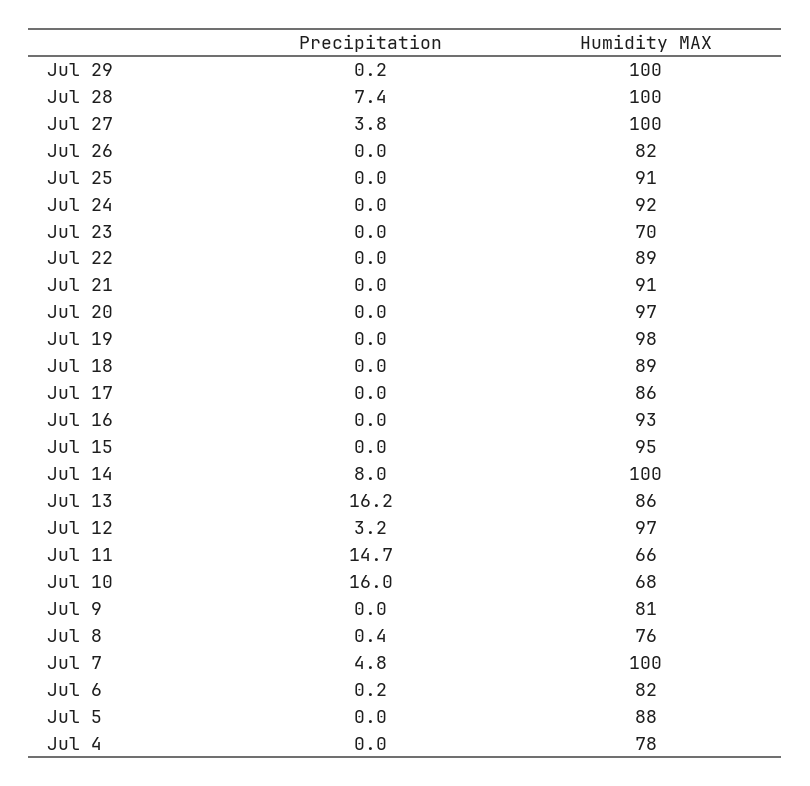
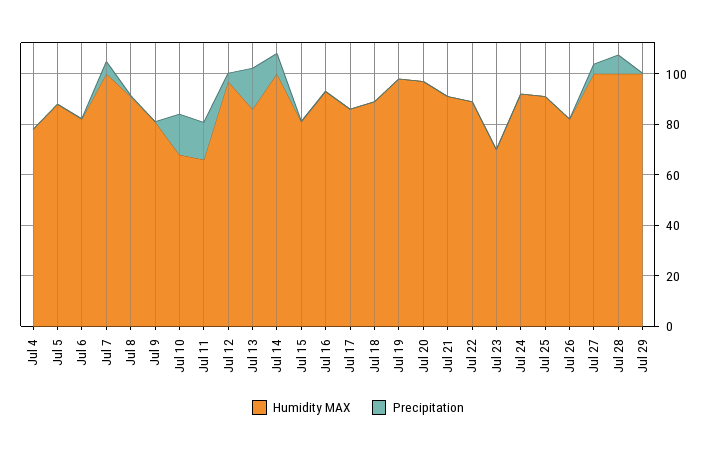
Humidity MAX, Jul 15: 95 -> 80
Humidity MAX, Jul 8: 76 -> 90

